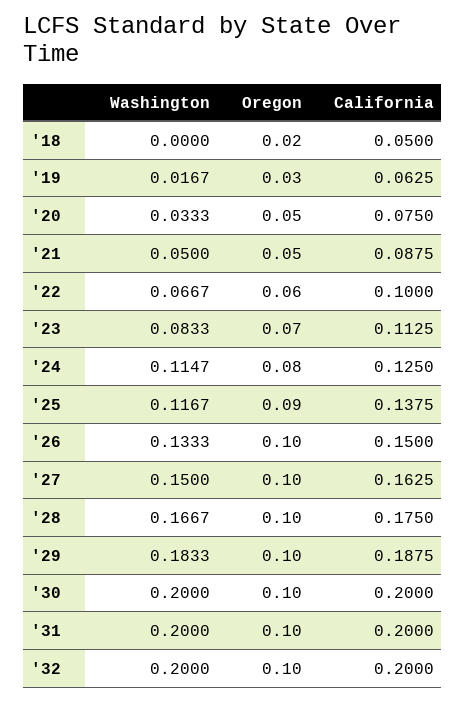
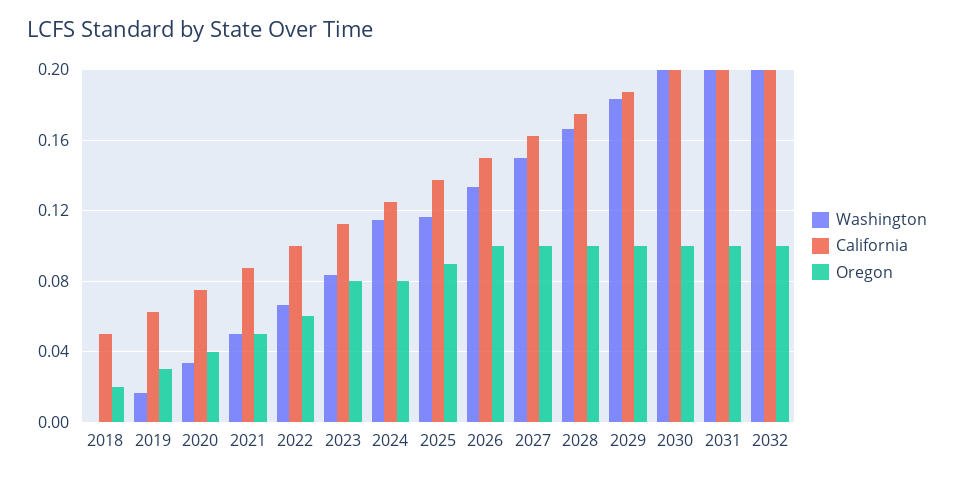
Oregon, '20: 0.05 -> 0.04
Oregon, '23: 0.07 -> 0.08

